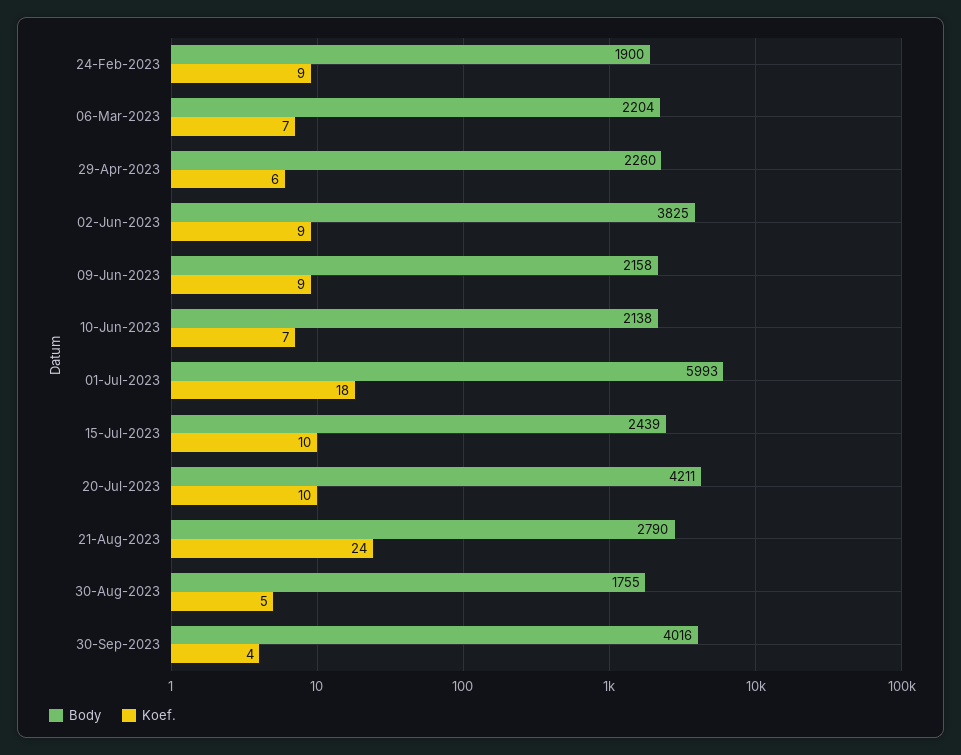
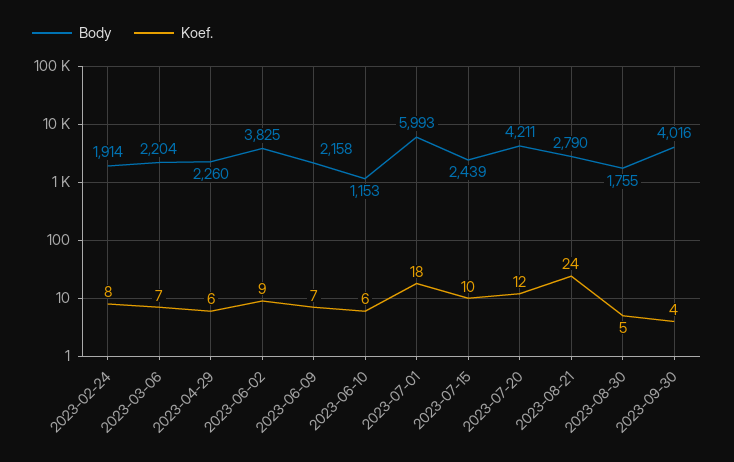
Body, 24-Feb-2023: 1900 -> 1914
Koef., 24-Feb-2023: 9 -> 8
Koef., 09-Jun-2023: 9 -> 7
Body, 10-Jun-2023: 2138 -> 1153
Koef., 10-Jun-2023: 7 -> 6
Koef., 20-Jul-2023: 10 -> 12

